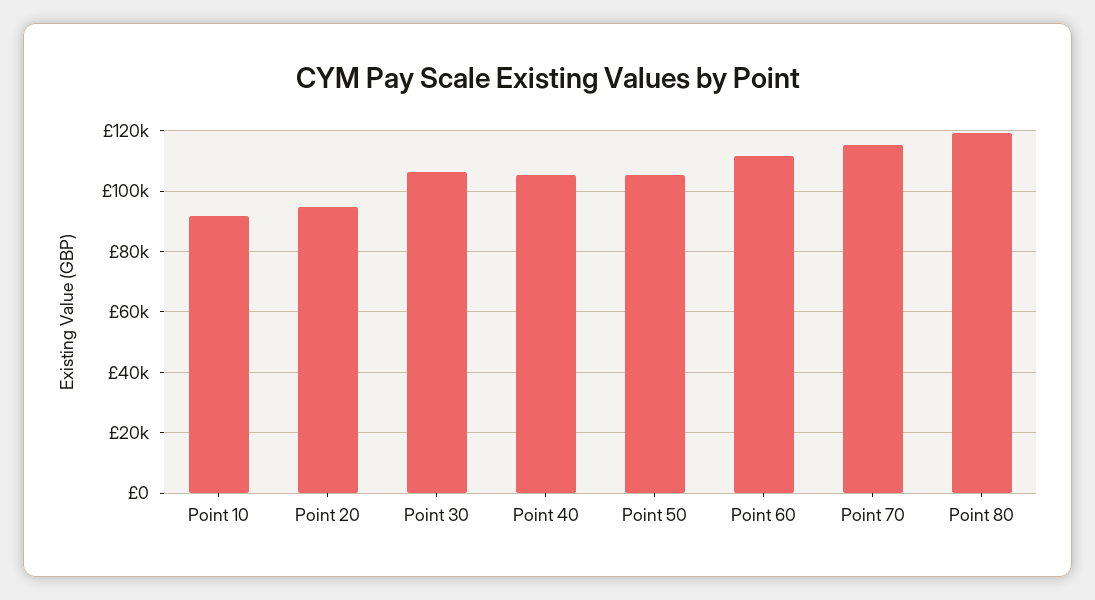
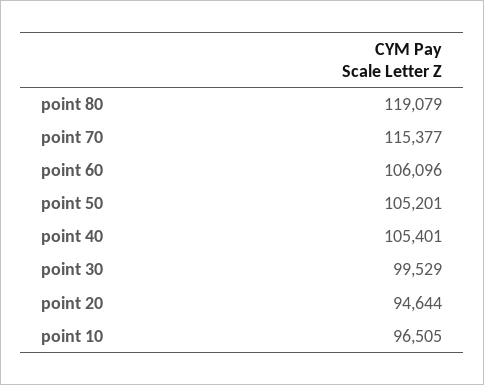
Point 10: 92000 -> 96505
Point 30: 106000 -> 99529
Point 60: 112000 -> 106096

